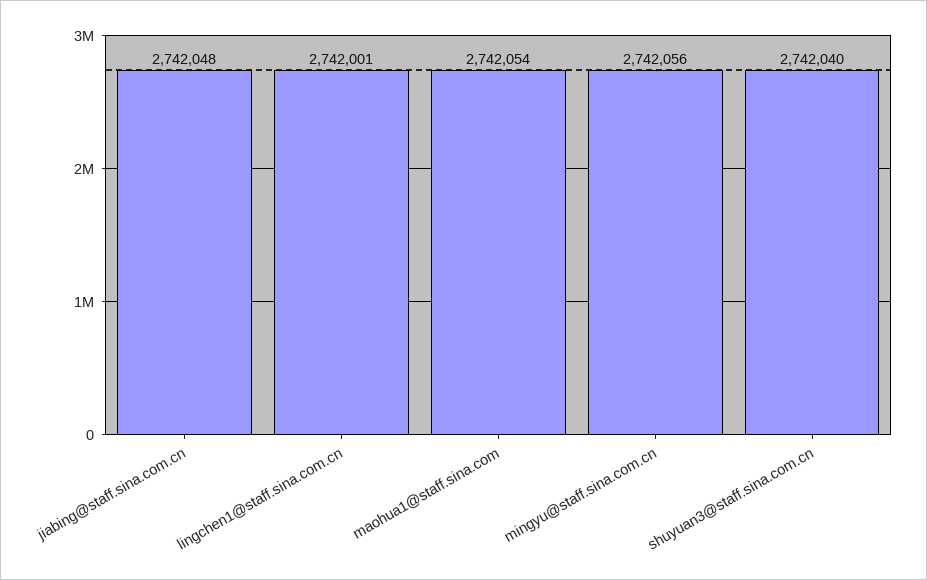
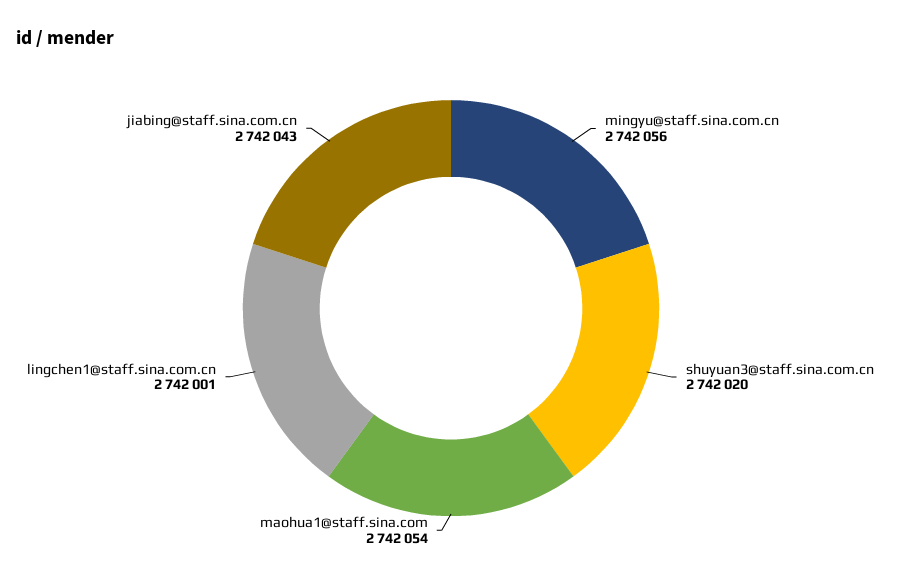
jiabing@staff.sina.com.cn: 2742048 -> 2742043
shuyuan3@staff.sina.com.cn: 2742040 -> 2742020

